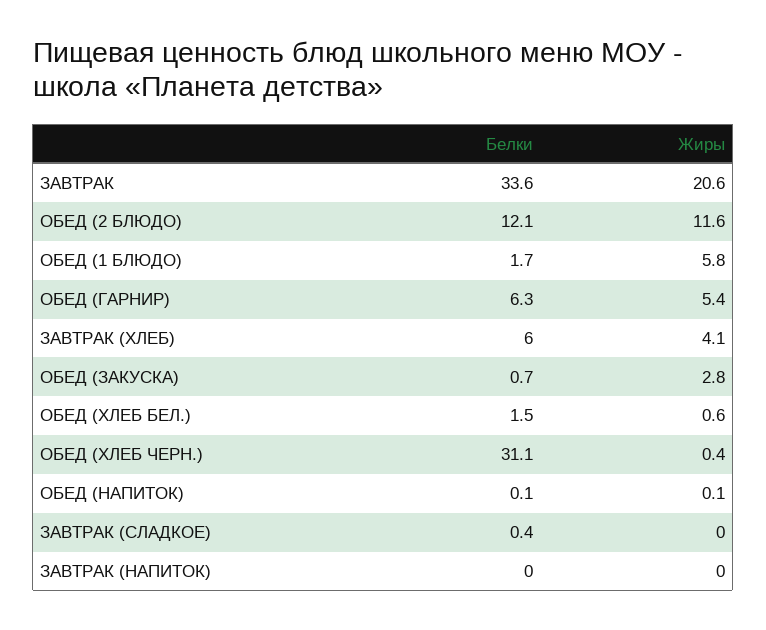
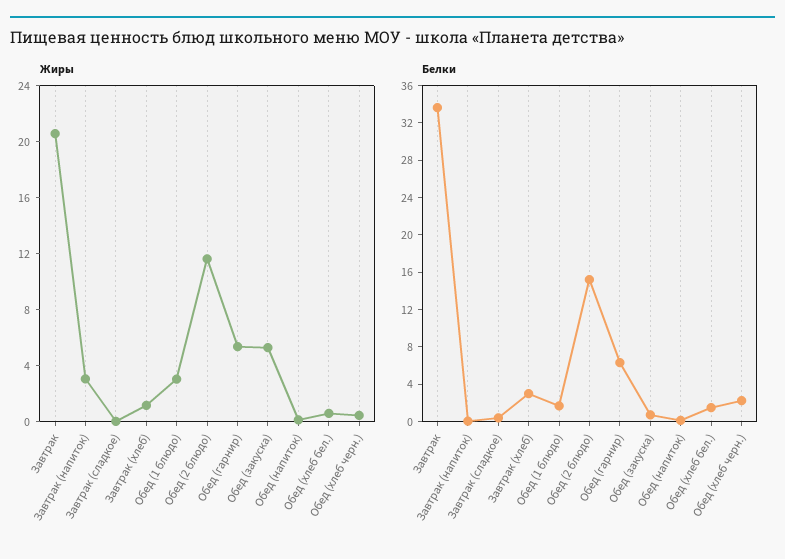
Белки, ОБЕД (2 БЛЮДО): 12.1 -> 15
Жиры, ОБЕД (1 БЛЮДО): 5.8 -> 3
Белки, ЗАВТРАК (ХЛЕБ): 6 -> 3
Жиры, ЗАВТРАК (ХЛЕБ): 4.1 -> 1
Жиры, ОБЕД (ЗАКУСКА): 2.8 -> 5
Белки, ОБЕД (ХЛЕБ ЧЕРН.): 31.1 -> 2
Жиры, ЗАВТРАК (НАПИТОК): 0 -> 3

